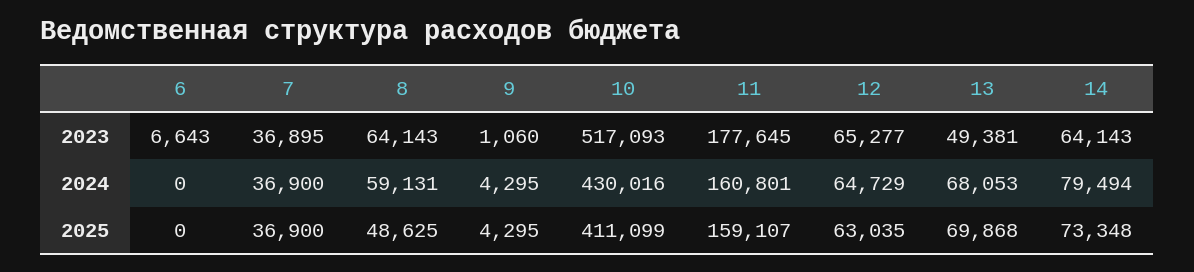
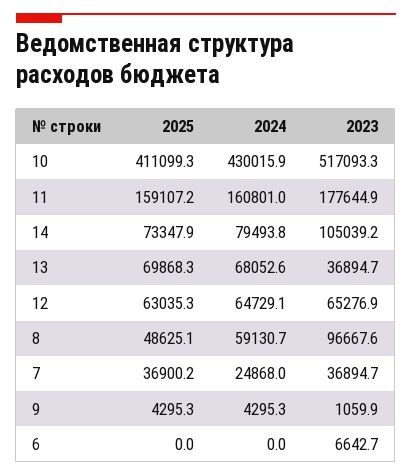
8, 2023: 64143 -> 96667.6
13, 2023: 49381 -> 36894.7
14, 2023: 64143 -> 105039.2
7, 2024: 36900 -> 24868

